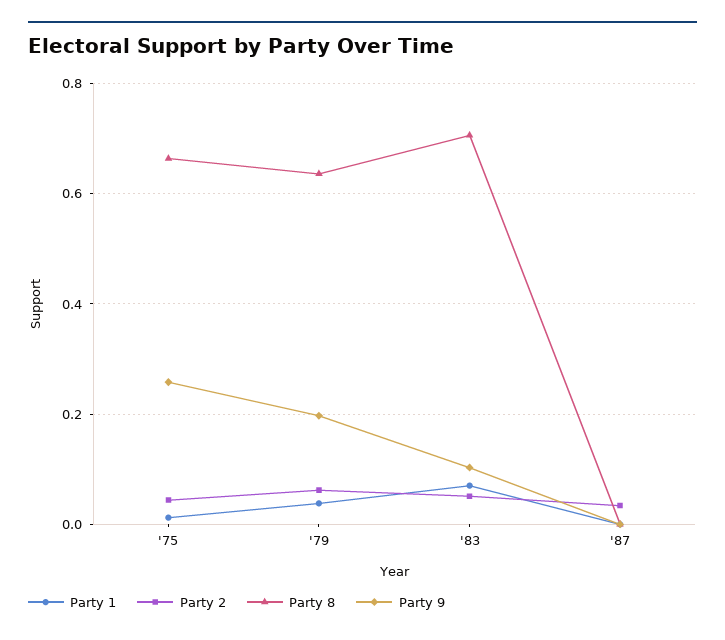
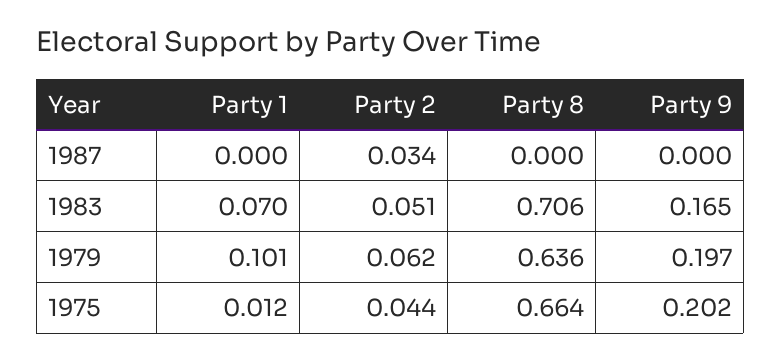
Party 9, '75: 0.26 -> 0.202
Party 1, '79: 0.04 -> 0.101
Party 9, '83: 0.1 -> 0.165

